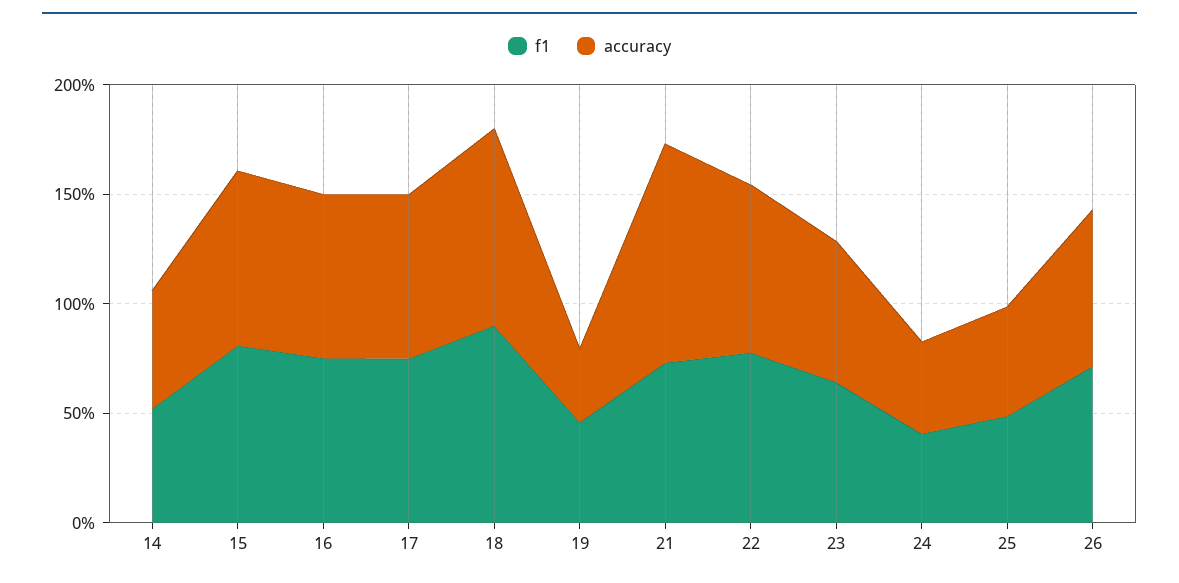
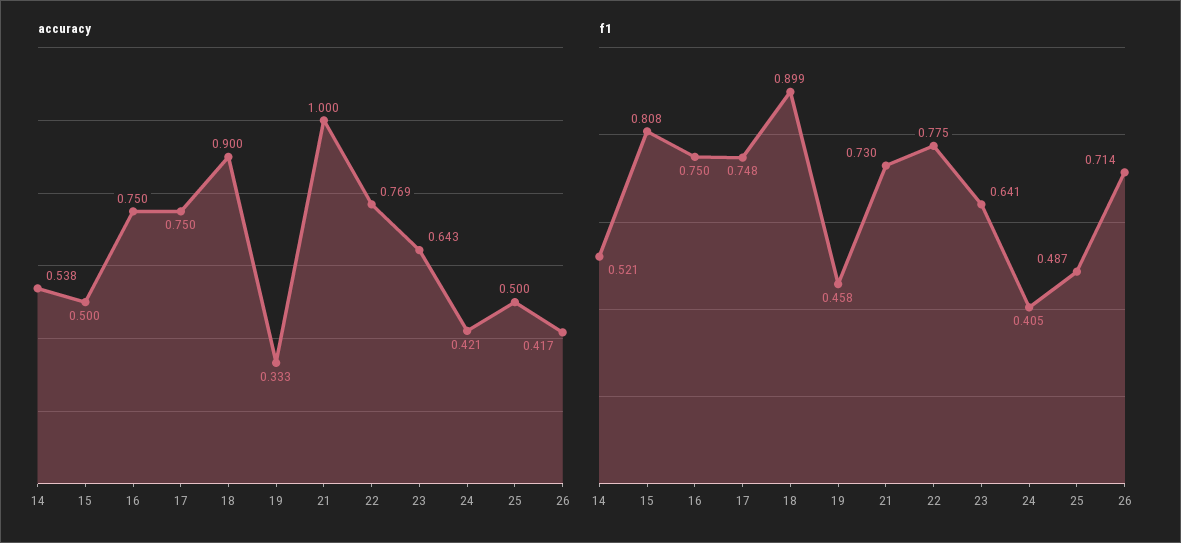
accuracy, 15: 0.8 -> 0.5
accuracy, 26: 0.7 -> 0.417

